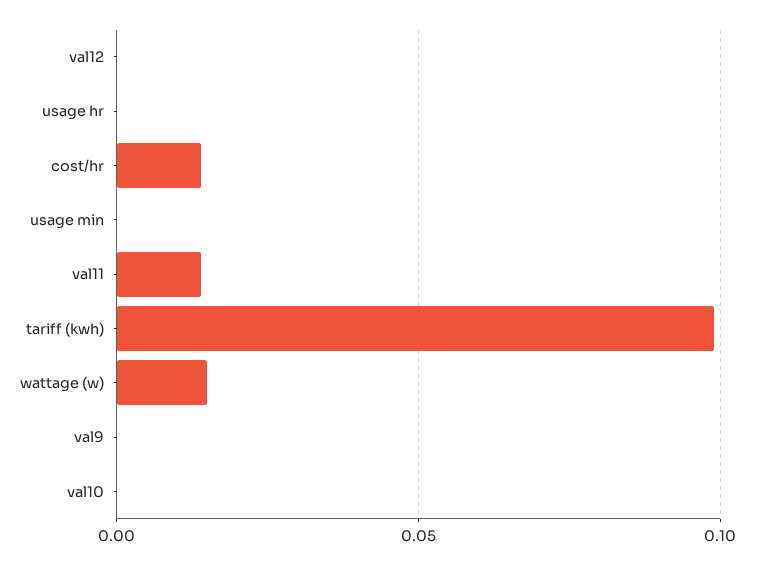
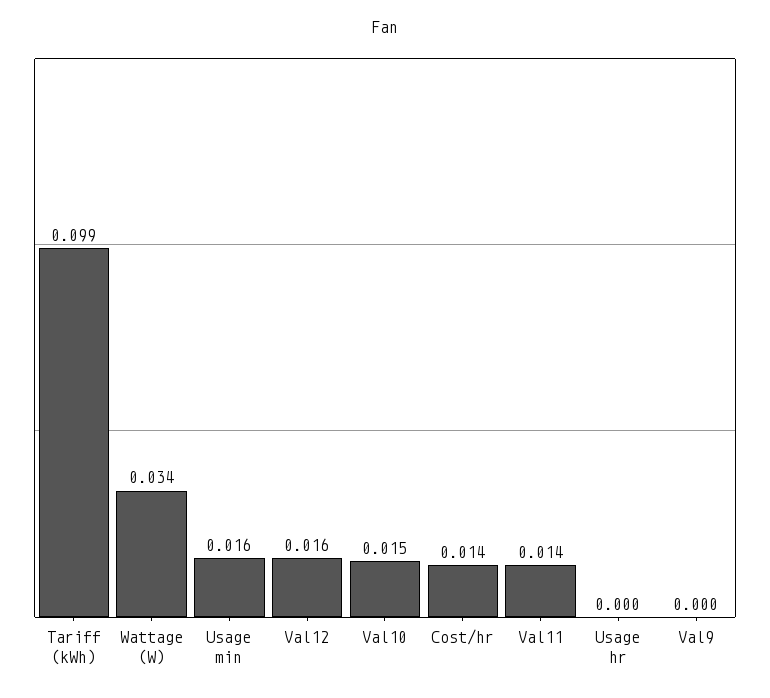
val12: 0 -> 0.016
usage min: 0 -> 0.016
wattage (w): 0.015 -> 0.034
val10: 0 -> 0.015

